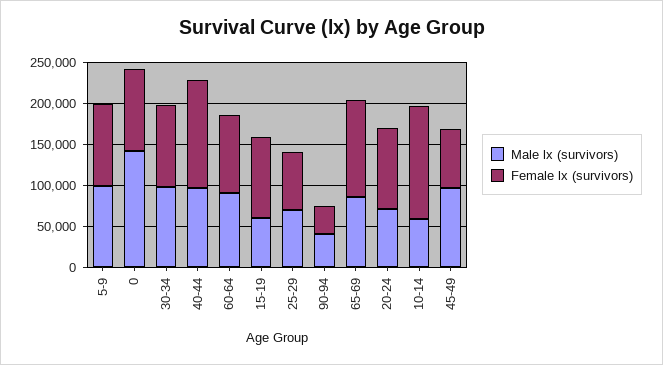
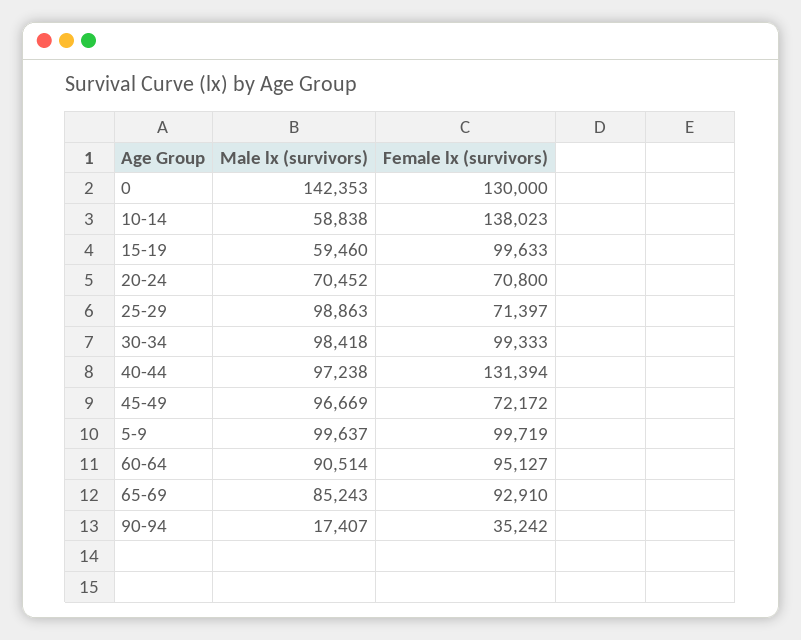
Female lx (survivors), 0: 100000 -> 130000
Male lx (survivors), 25-29: 70000 -> 98863
Male lx (survivors), 90-94: 40000 -> 17407
Female lx (survivors), 65-69: 120000 -> 92910
Female lx (survivors), 20-24: 100000 -> 70800

